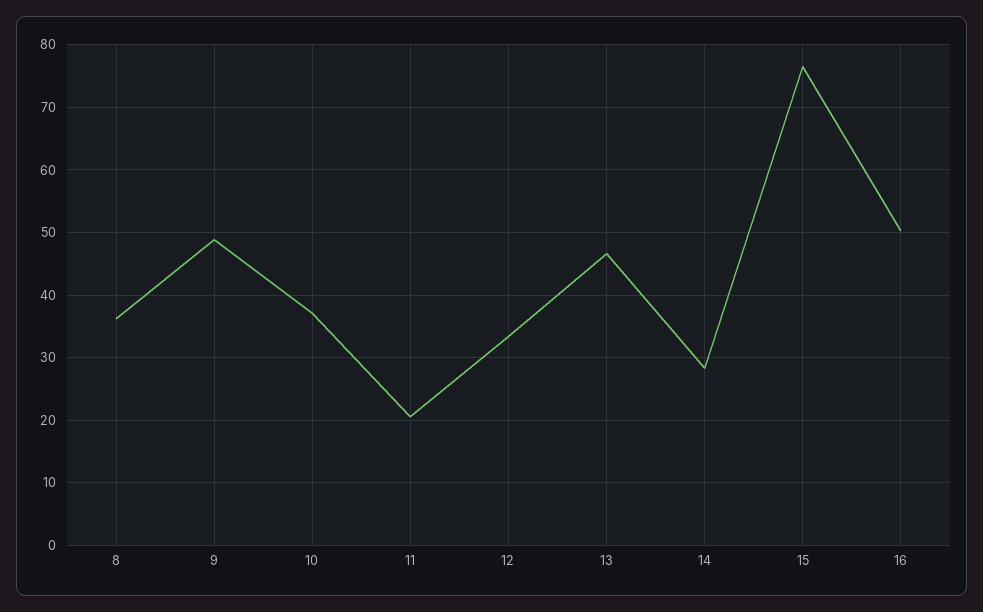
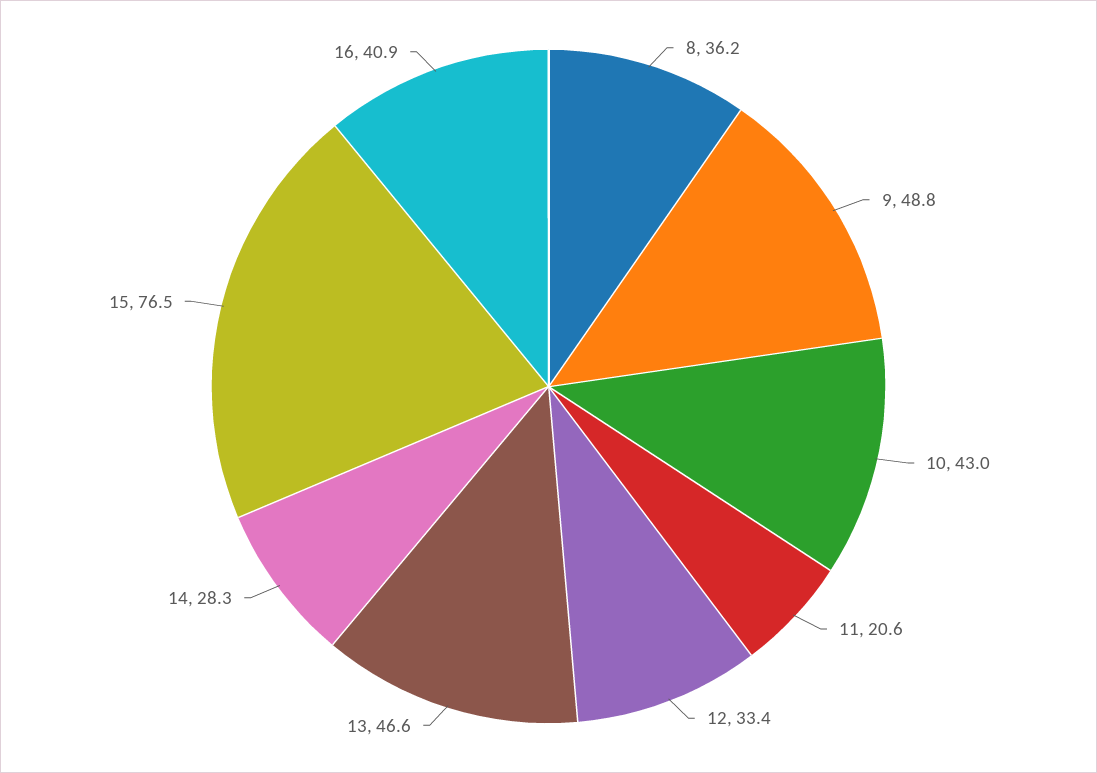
10: 37 -> 43
16: 50 -> 40.9

